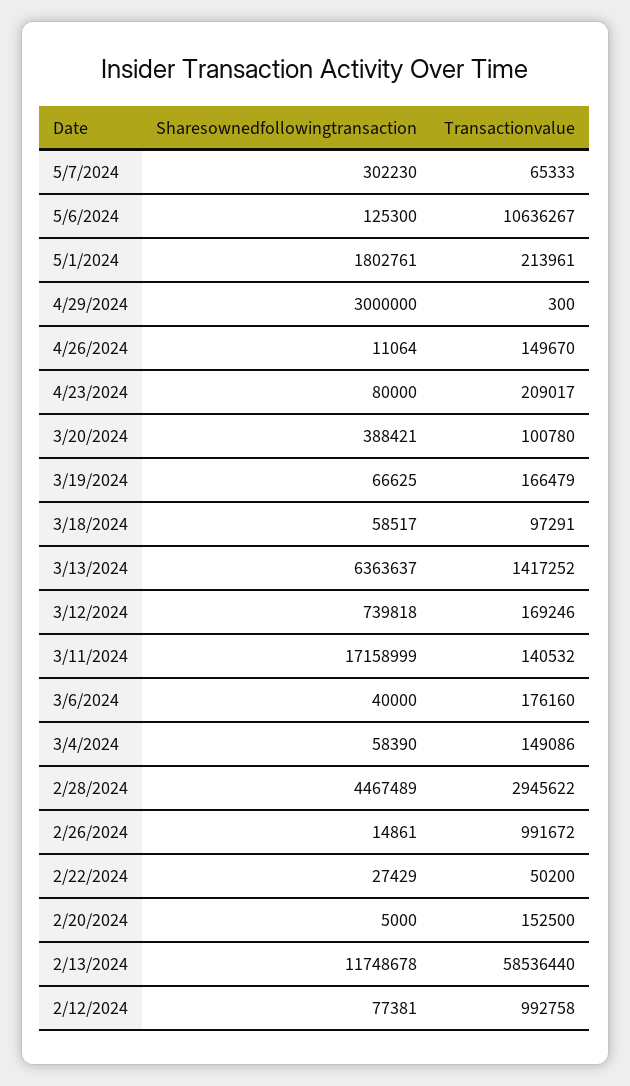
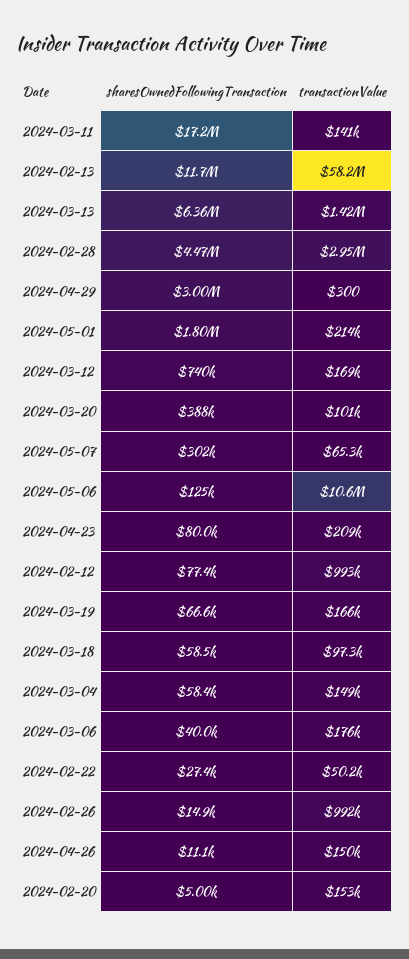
Transactionvalue, 2/13/2024: 58536440 -> 58200000

